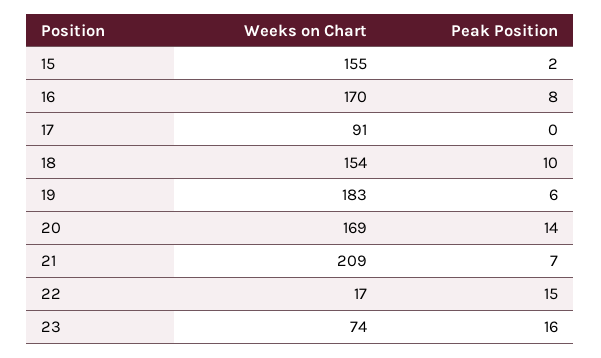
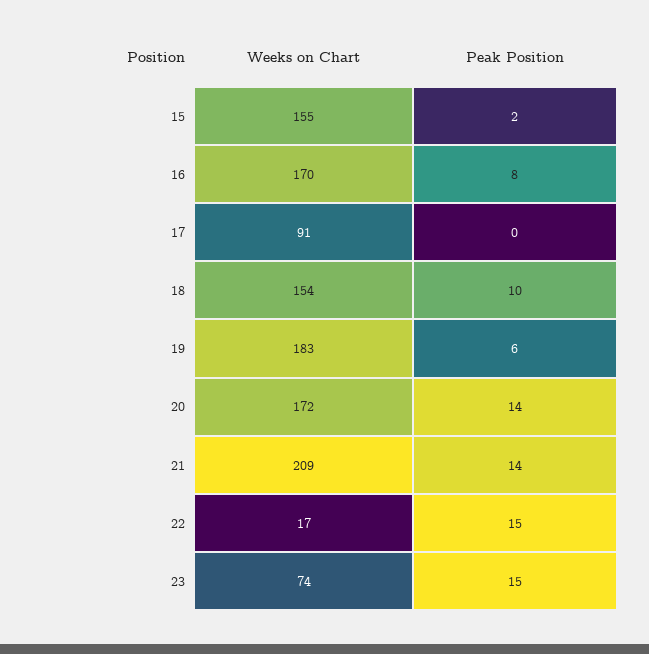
Weeks on Chart, 20: 169 -> 172
Peak Position, 21: 7 -> 14
Peak Position, 23: 16 -> 15

